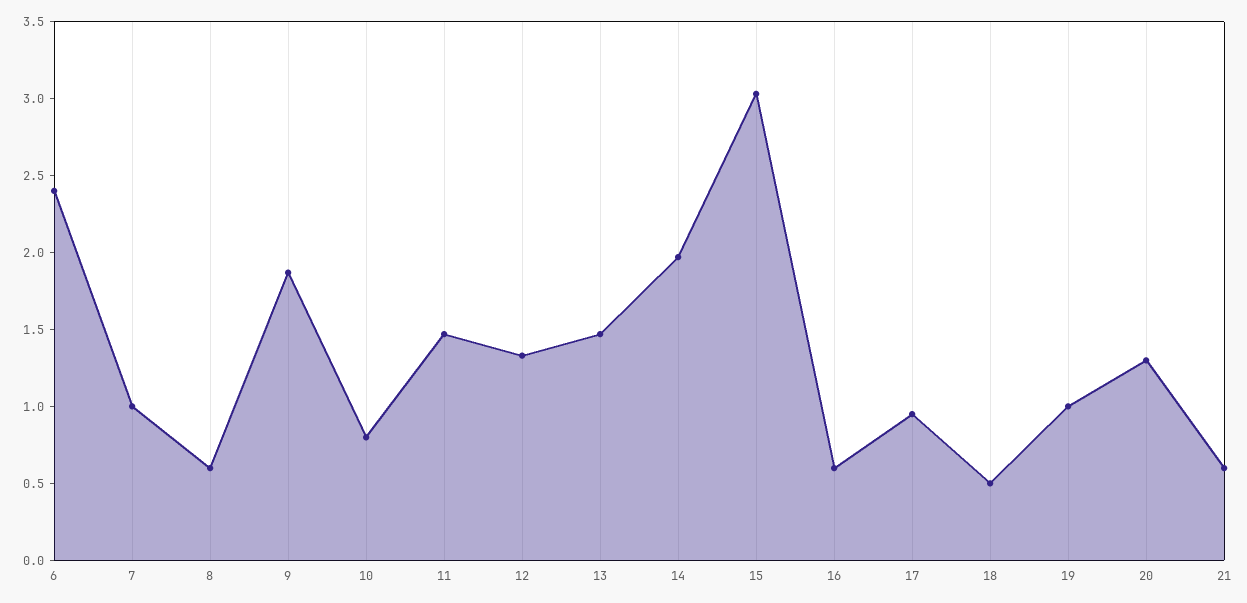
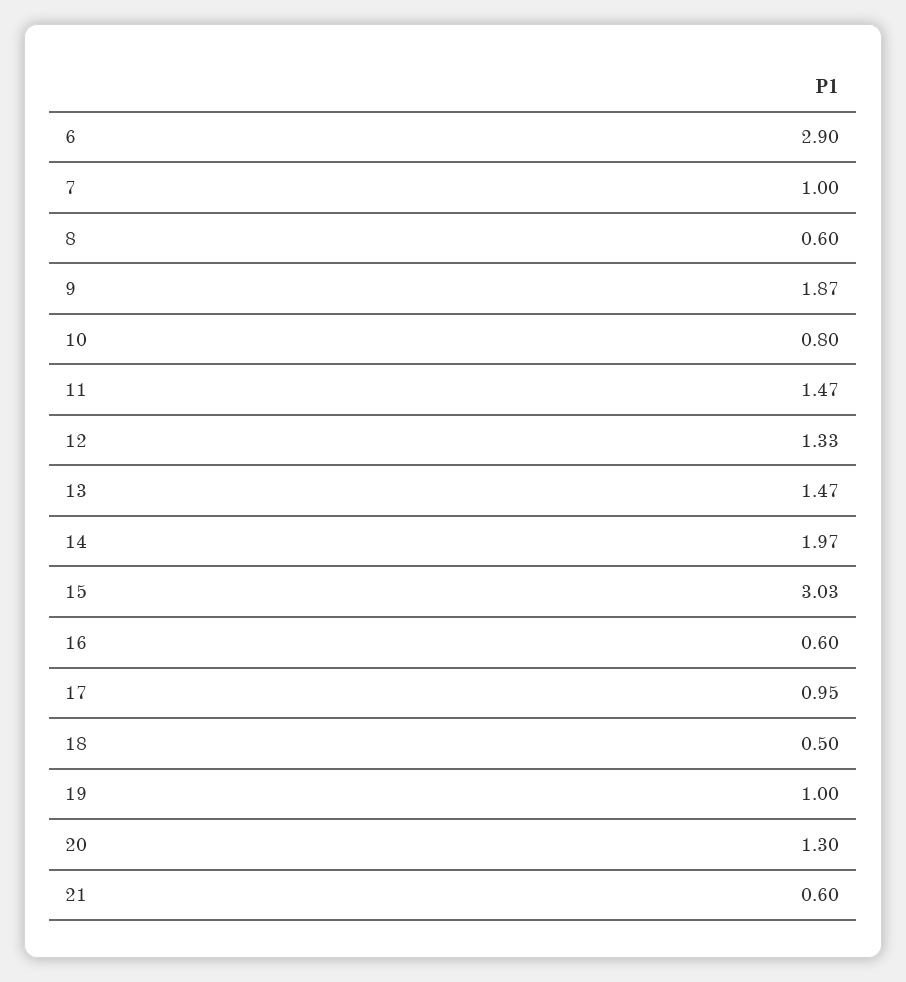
6: 2.4 -> 2.9

